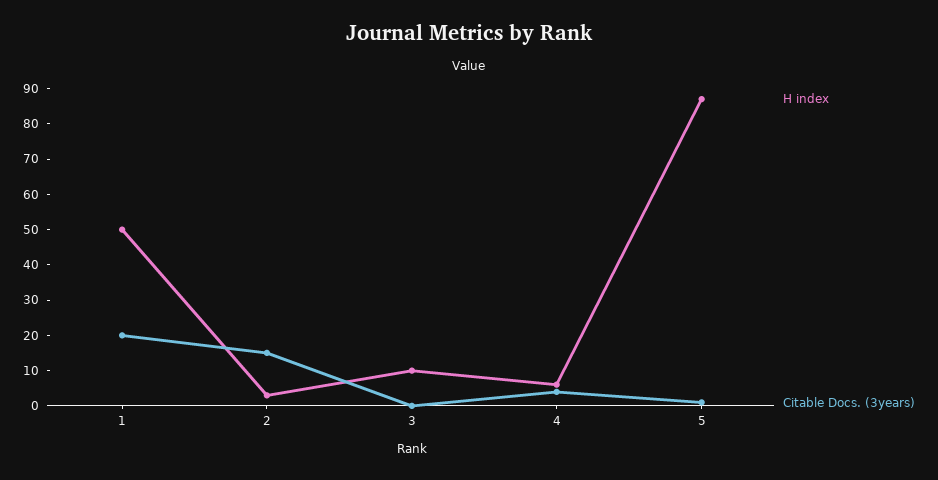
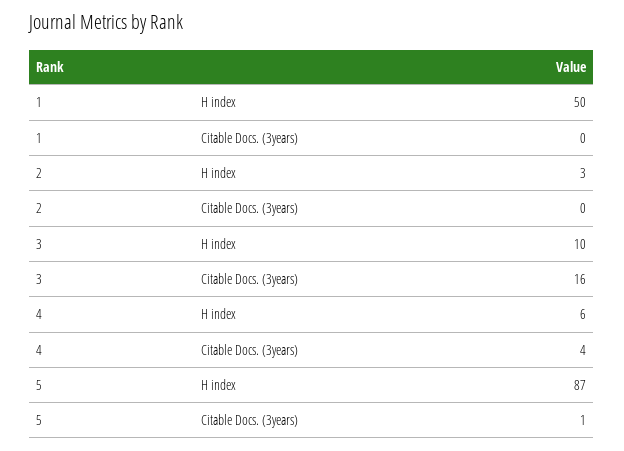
Citable Docs. (3years), 1: 20 -> 0
Citable Docs. (3years), 2: 15 -> 0
Citable Docs. (3years), 3: 0 -> 16

